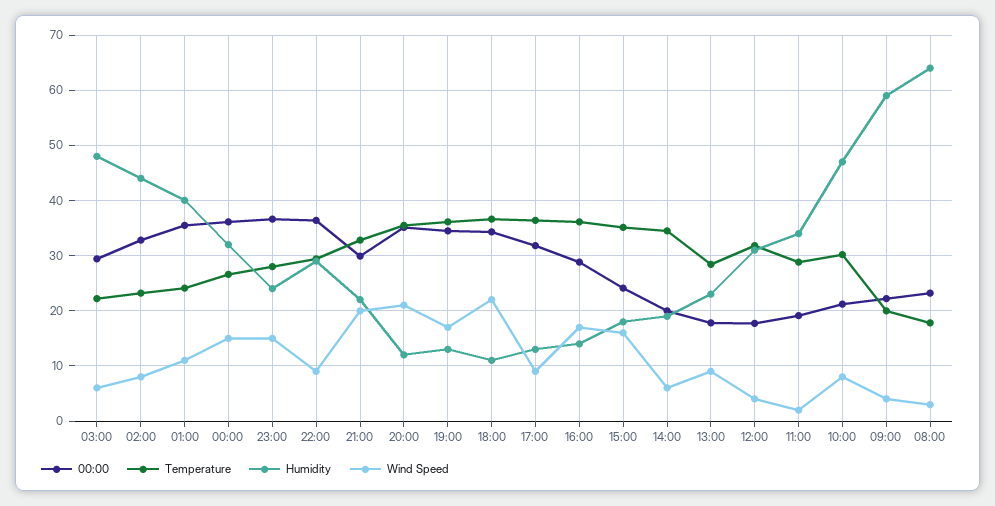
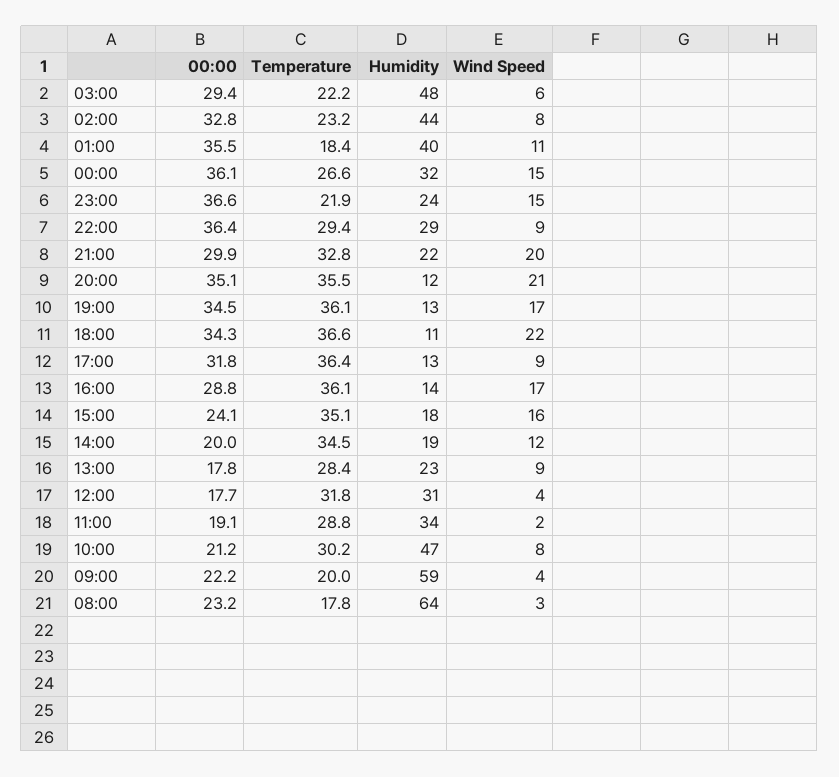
Temperature, 01:00: 24 -> 18.4
Temperature, 23:00: 28 -> 21.9
Wind Speed, 14:00: 6 -> 12

